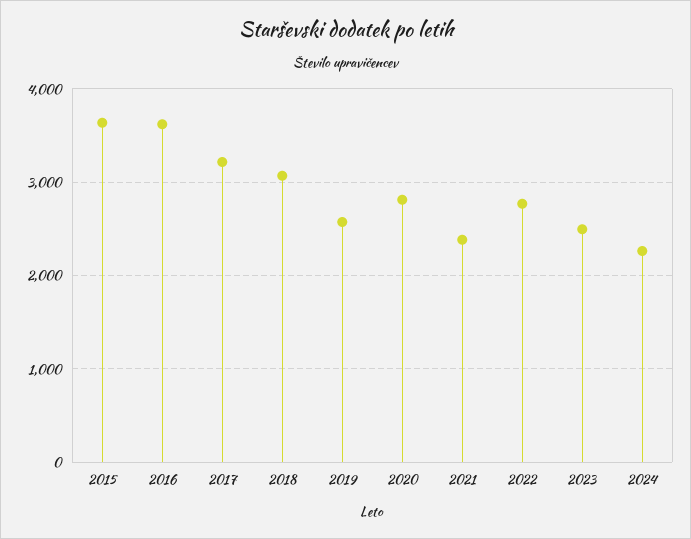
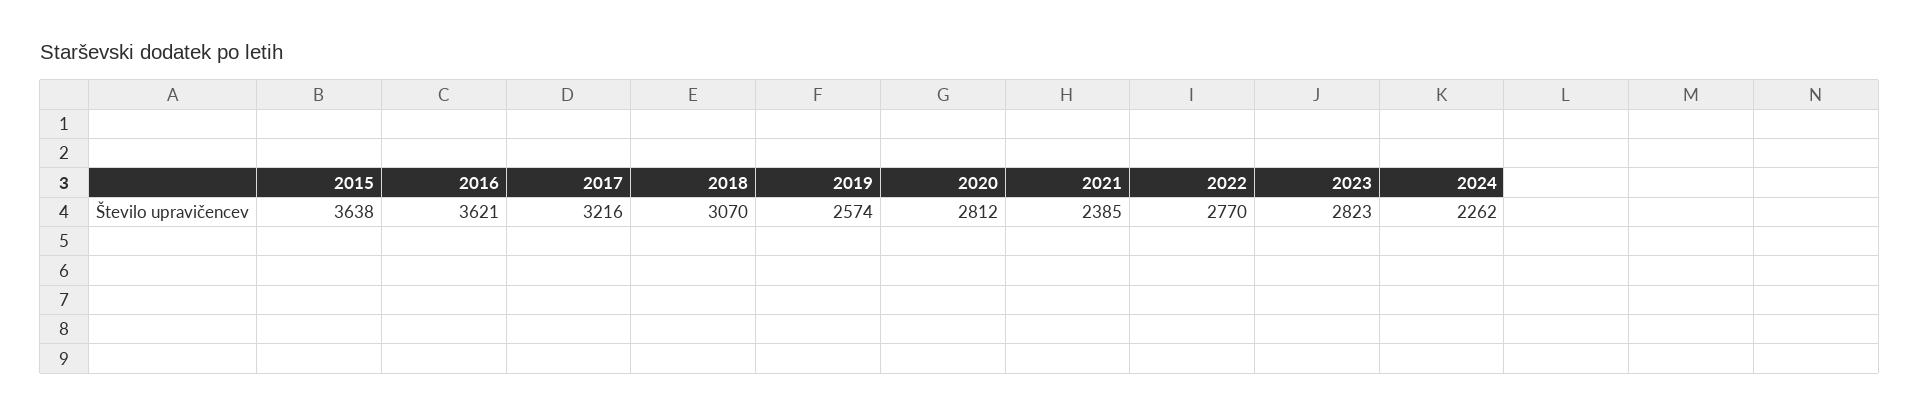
2023: 2500 -> 2823

